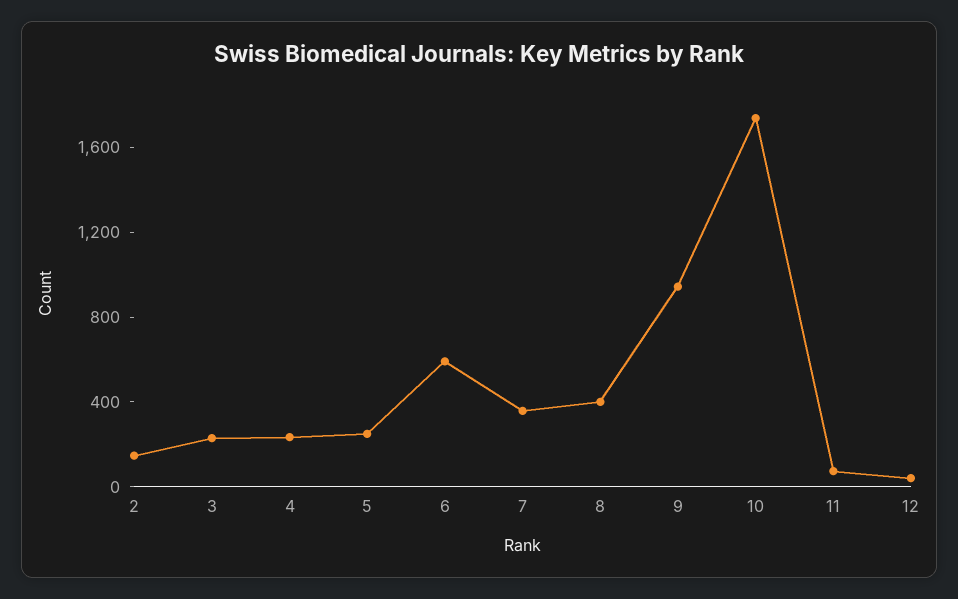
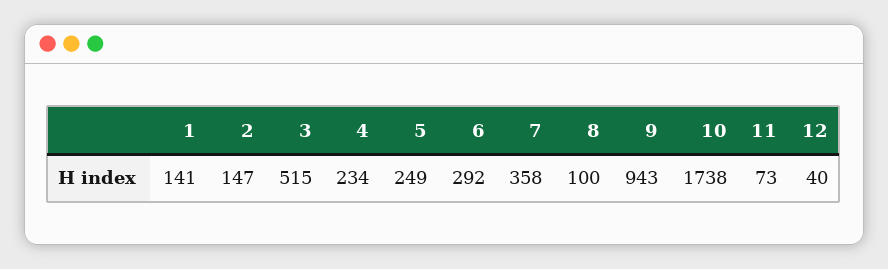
3: 200 -> 515
6: 600 -> 292
8: 400 -> 100
1: none -> 141

